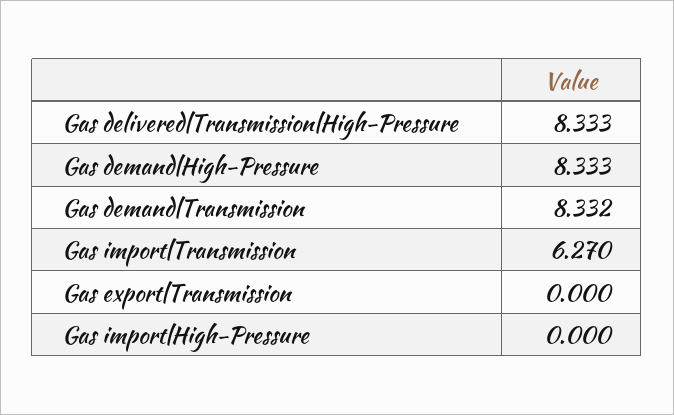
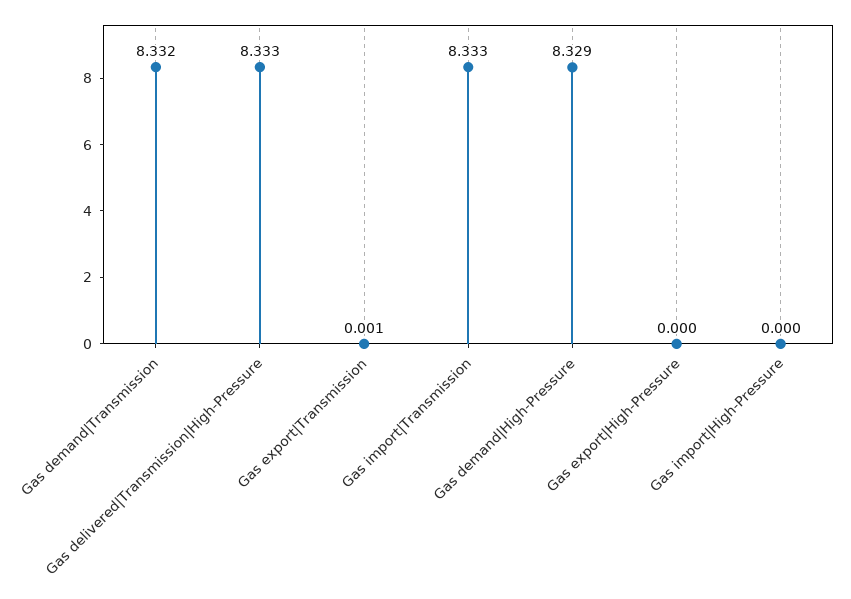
Gas demand|High-Pressure: 8.333 -> 8.329
Gas import|Transmission: 6.27 -> 8.333
Gas export|Transmission: 0 -> 0.001
Gas export|High-Pressure: none -> 0

